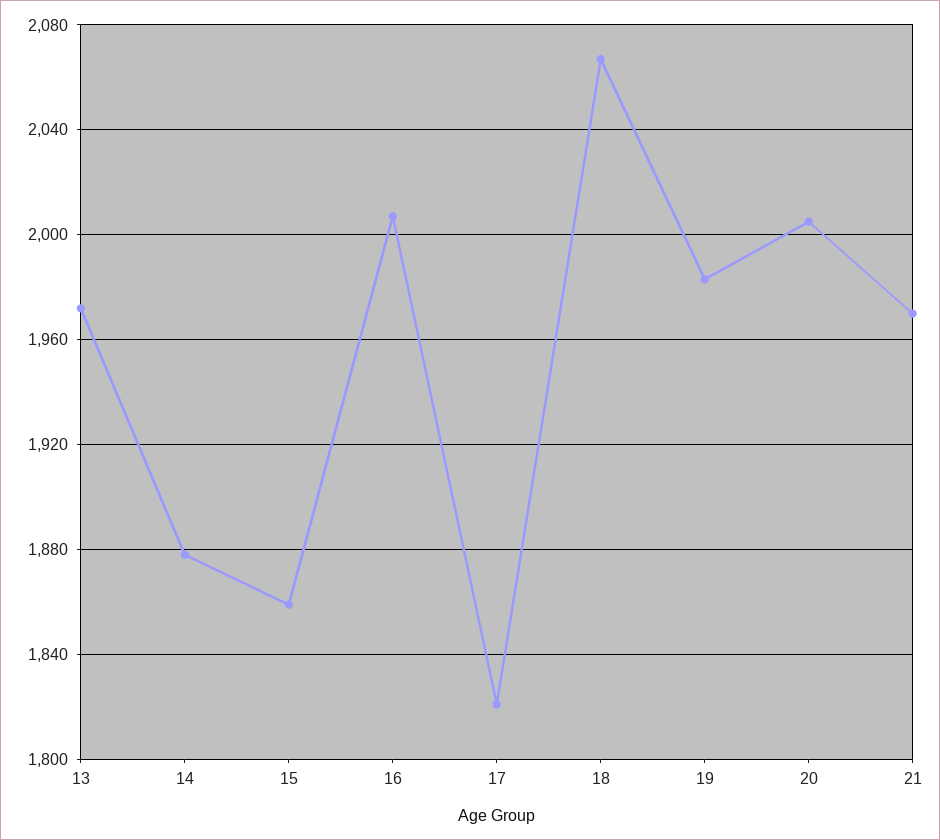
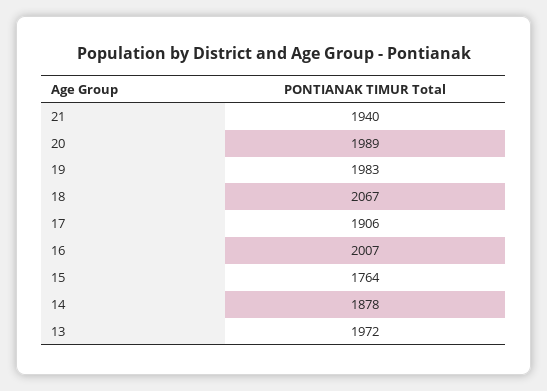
15: 1860 -> 1764
17: 1820 -> 1906
20: 2005 -> 1989
21: 1970 -> 1940

